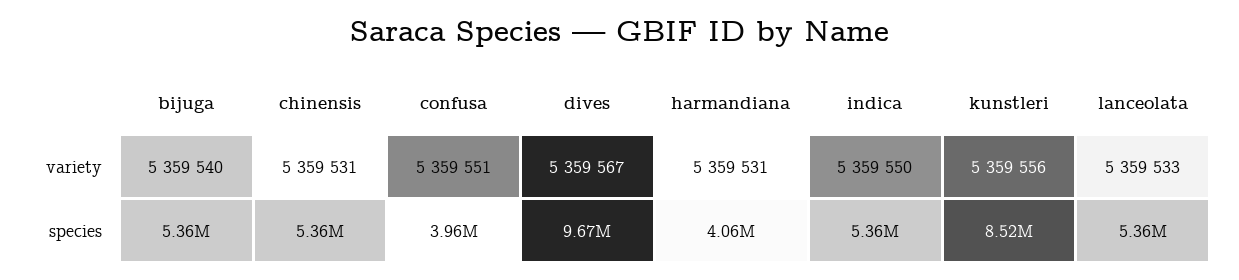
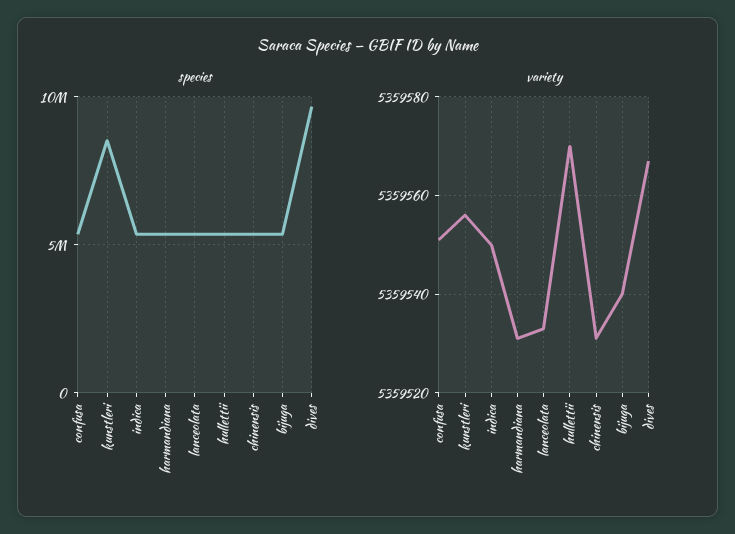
species, confusa: 3960000 -> 5500000
species, harmandiana: 4060000 -> 5500000
species, hullettii: none -> 5500000
variety, hullettii: none -> 5359570

